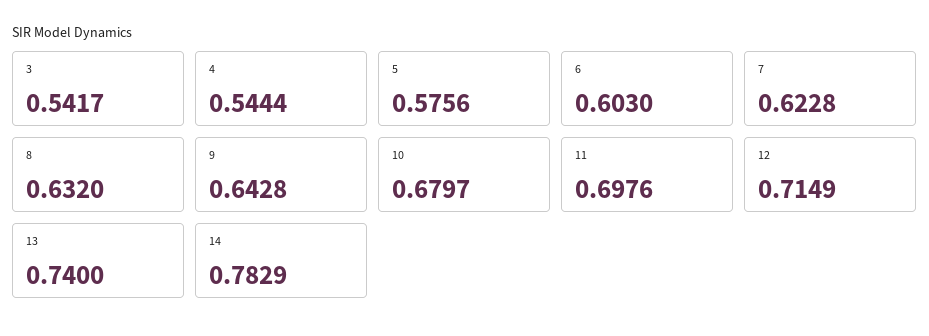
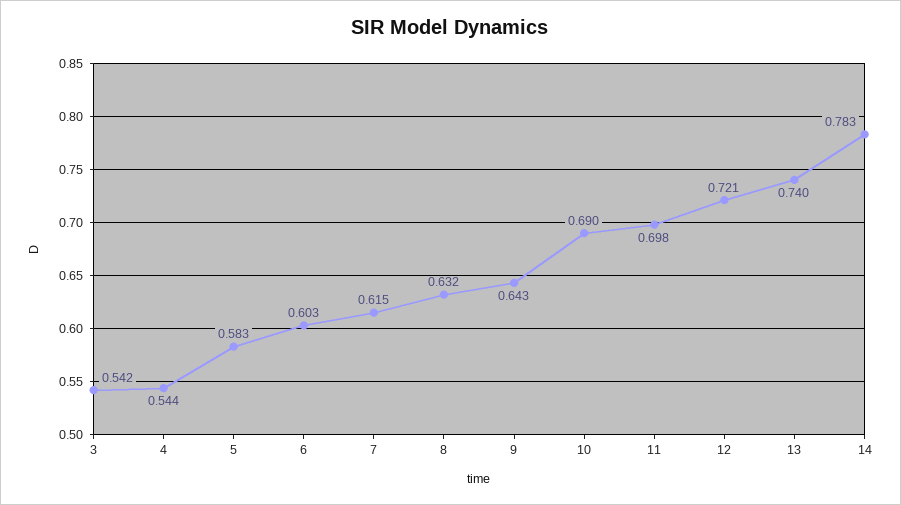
5: 0.5756 -> 0.583
7: 0.6228 -> 0.615
10: 0.6797 -> 0.69
12: 0.7149 -> 0.721

